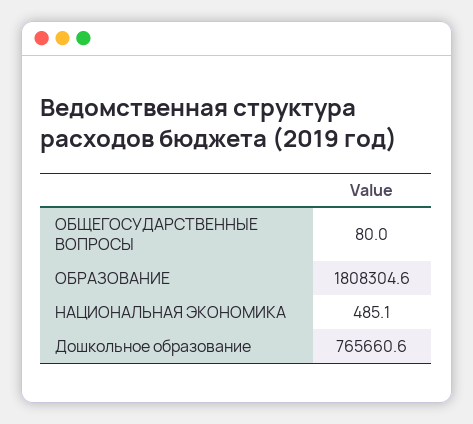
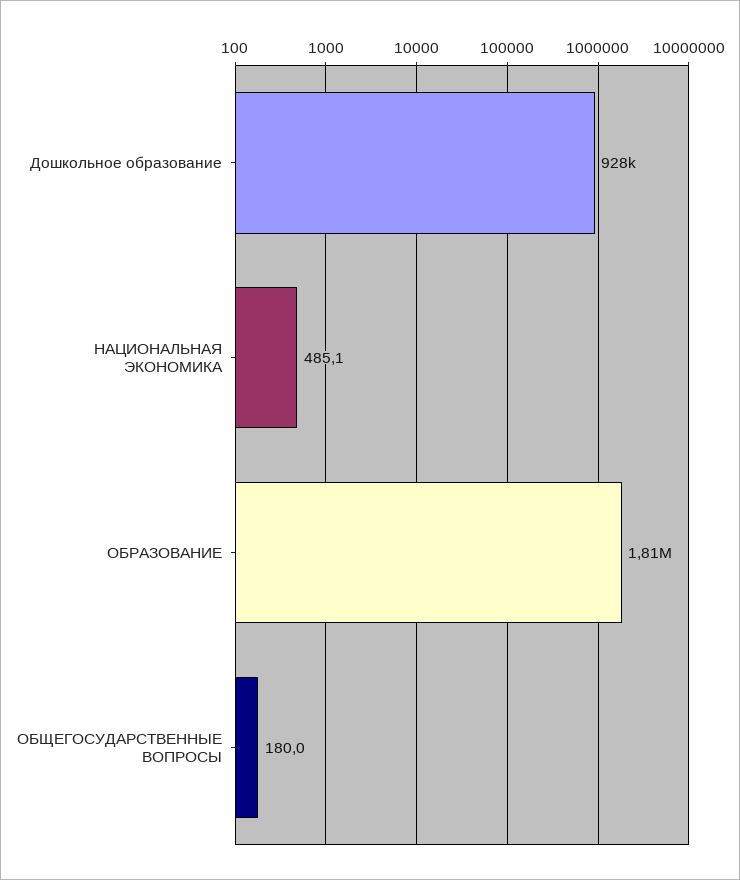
ОБЩЕГОСУДАРСТВЕННЫЕ ВОПРОСЫ: 80 -> 180
Дошкольное образование: 765660.6 -> 928000

